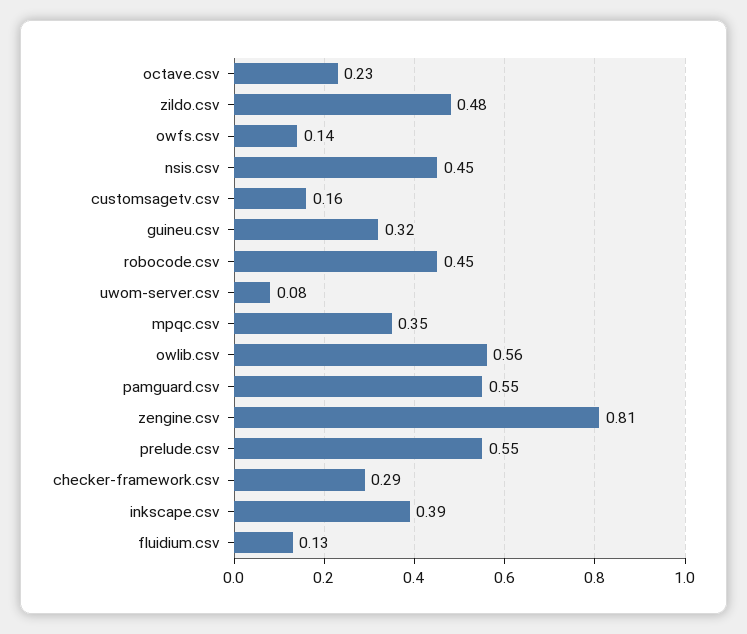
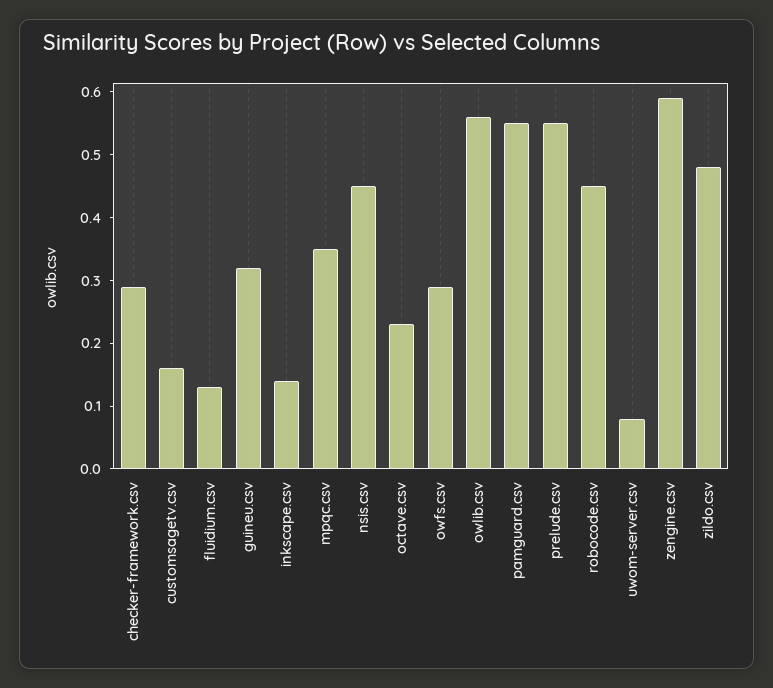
owfs.csv: 0.14 -> 0.3
zengine.csv: 0.81 -> 0.6
inkscape.csv: 0.39 -> 0.15

